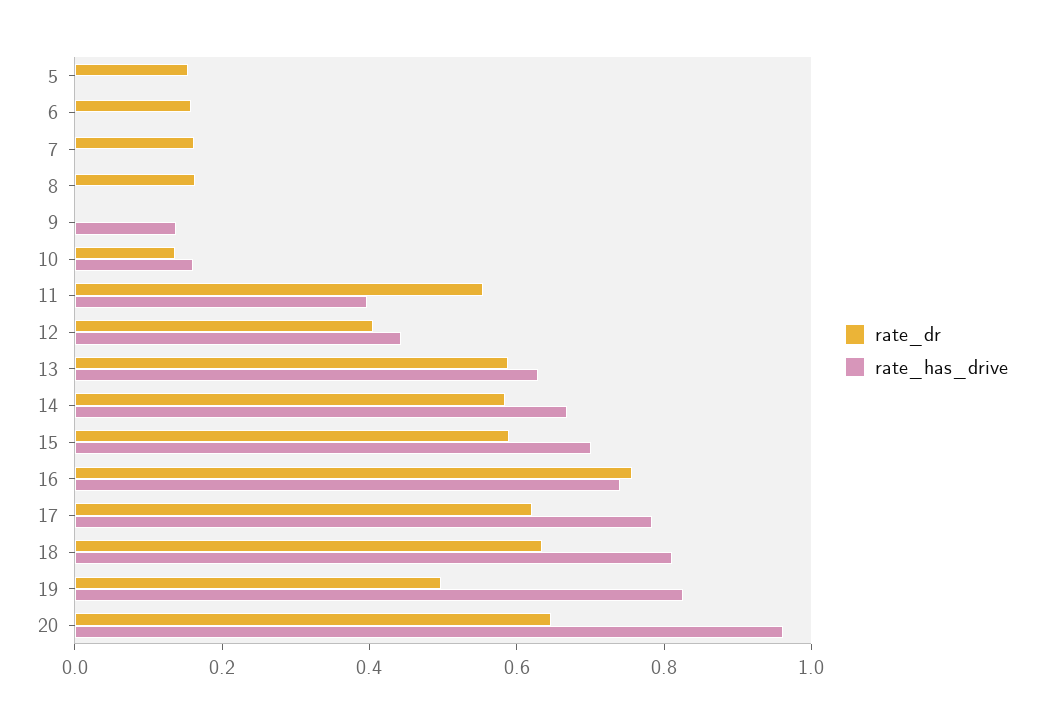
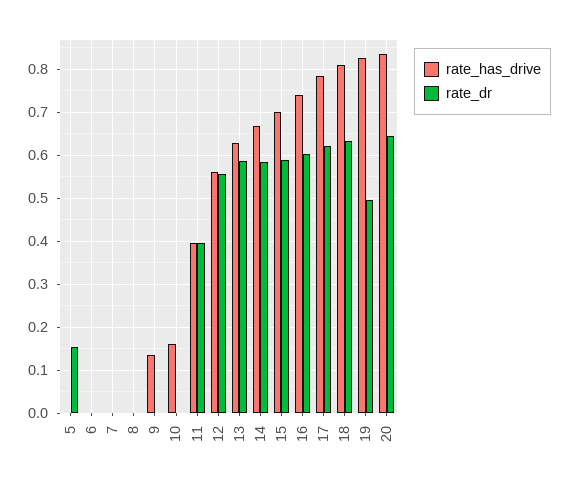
rate_dr, 6: 0.15 -> 0
rate_dr, 7: 0.15 -> 0
rate_dr, 8: 0.15 -> 0
rate_dr, 10: 0.15 -> 0
rate_dr, 11: 0.55 -> 0.4
rate_dr, 12: 0.4 -> 0.56
rate_has_drive, 12: 0.45 -> 0.56
rate_dr, 16: 0.75 -> 0.6
rate_has_drive, 20: 0.95 -> 0.84

